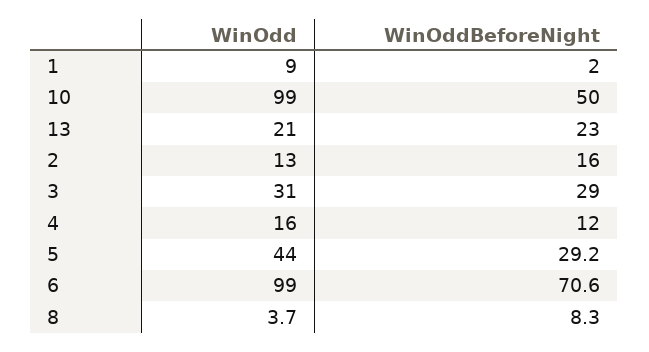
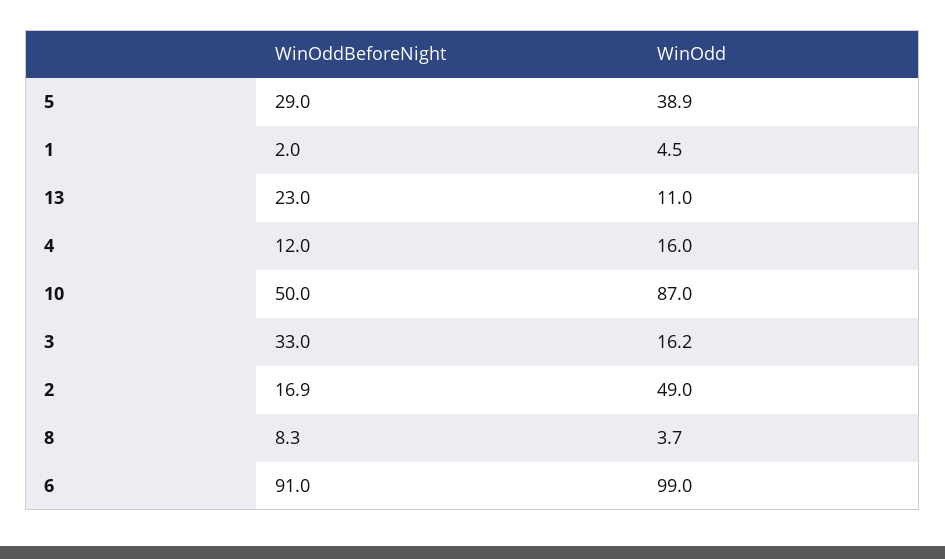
WinOdd, 1: 9 -> 4.5
WinOdd, 10: 99 -> 87
WinOdd, 13: 21 -> 11
WinOdd, 2: 13 -> 49
WinOddBeforeNight, 2: 16 -> 16.9
WinOdd, 3: 31 -> 16.2
WinOddBeforeNight, 3: 29 -> 33
WinOdd, 5: 44 -> 38.9
WinOddBeforeNight, 5: 29.2 -> 29
WinOddBeforeNight, 6: 70.6 -> 91

